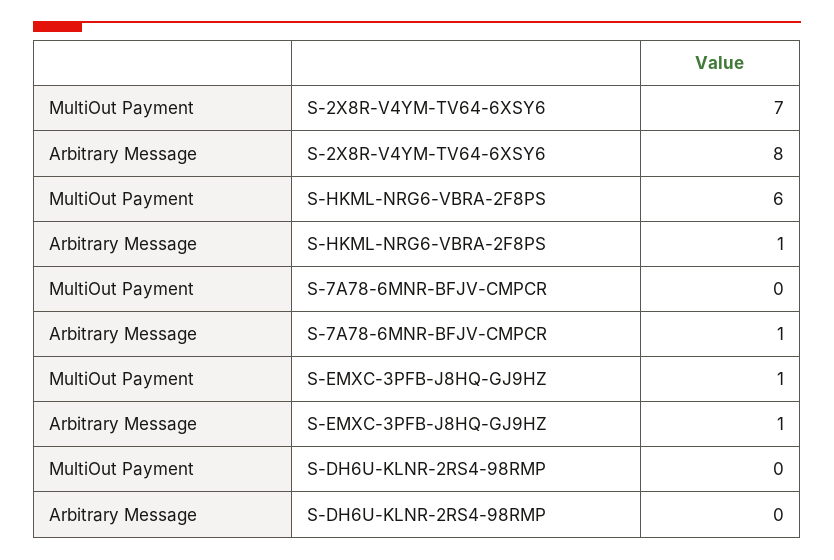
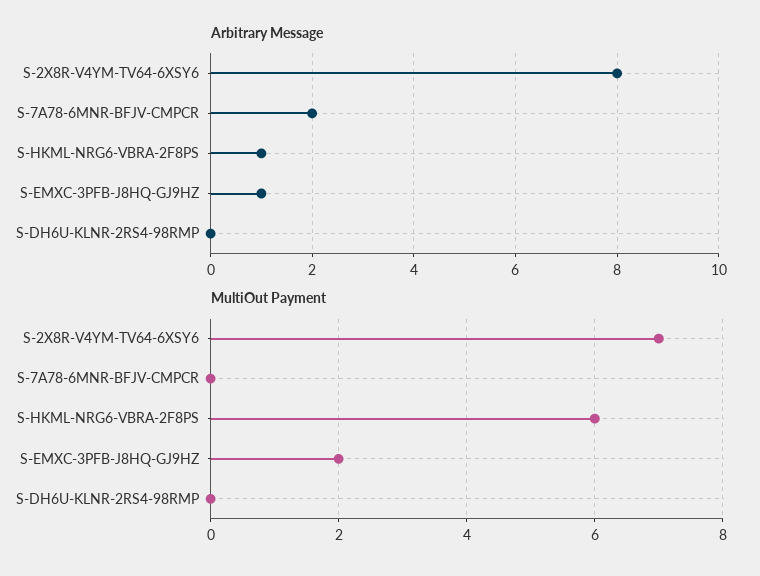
Arbitrary Message, S-7A78-6MNR-BFJV-CMPCR: 1 -> 2
MultiOut Payment, S-EMXC-3PFB-J8HQ-GJ9HZ: 1 -> 2

